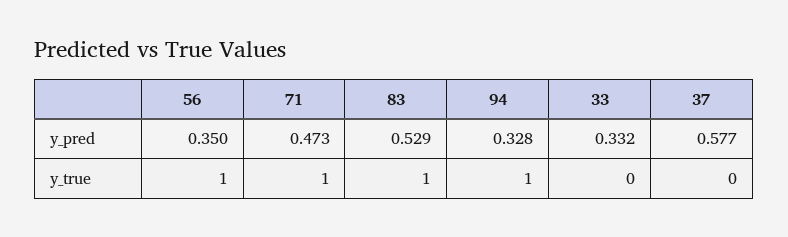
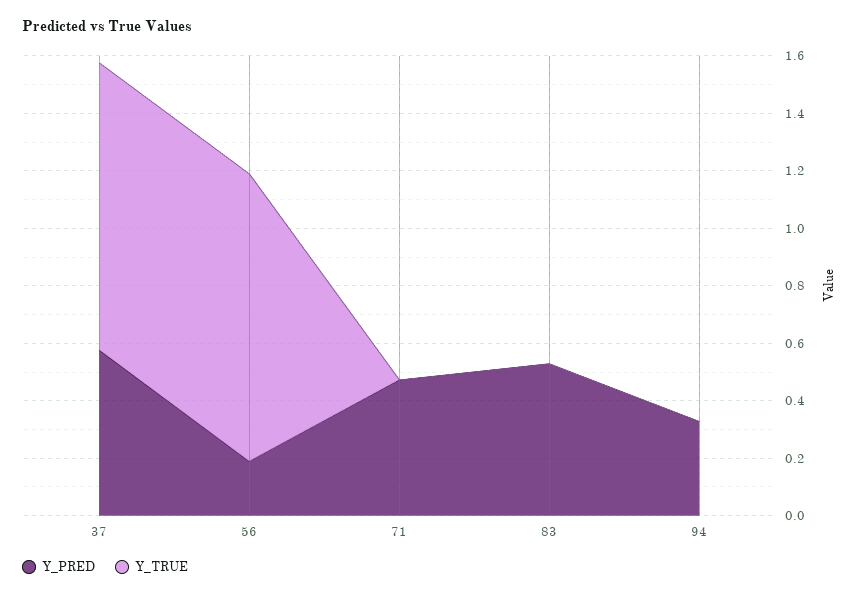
y_pred, 56: 0.35 -> 0.2
y_pred, 33: 0.332 -> none
y_true, 71: 1 -> 0
y_true, 83: 1 -> 0
y_true, 94: 1 -> 0
y_true, 33: 0 -> none
y_true, 37: 0 -> 1

